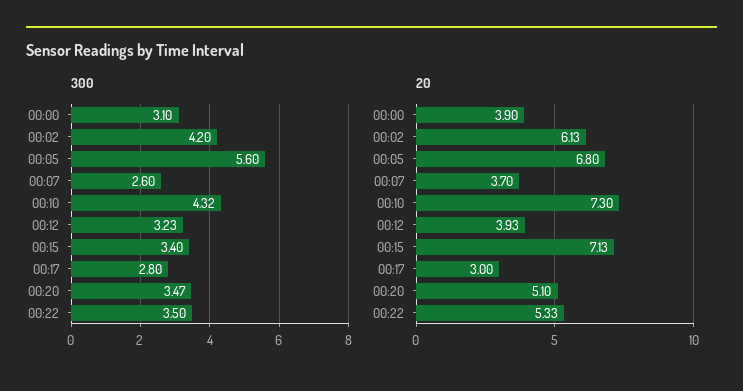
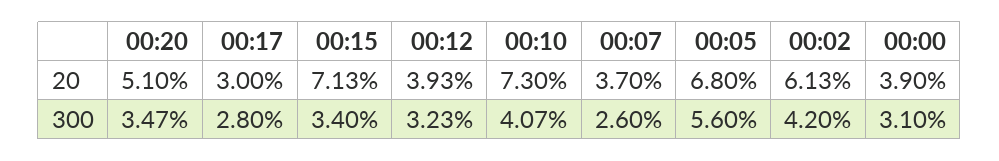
300, 00:10: 4.32 -> 4.07
300, 00:22: 3.5 -> none
20, 00:22: 5.33 -> none

